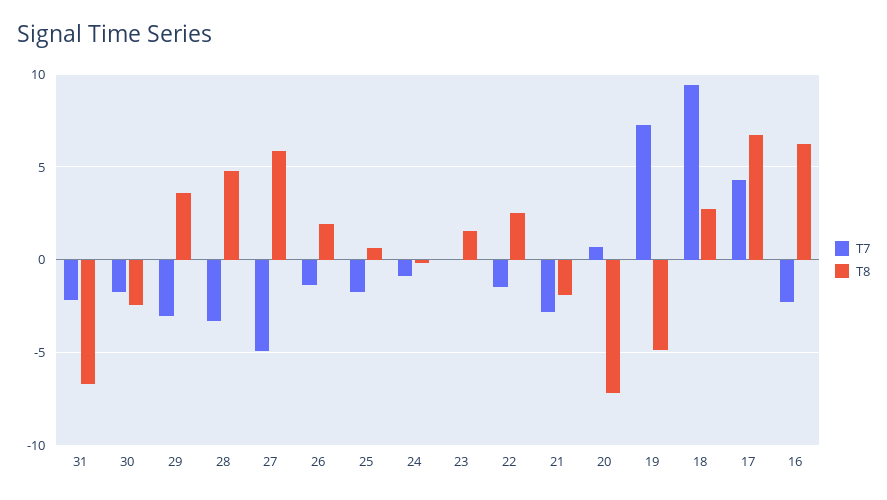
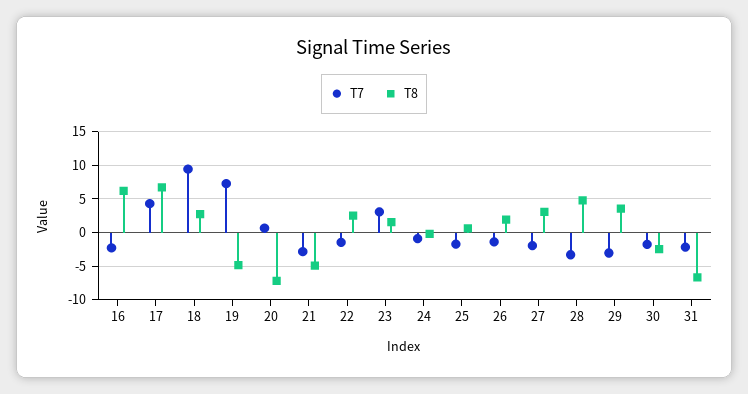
T7, 27: -5 -> -2
T8, 27: 6 -> 3
T7, 23: 0 -> 3
T8, 21: -2 -> -5

